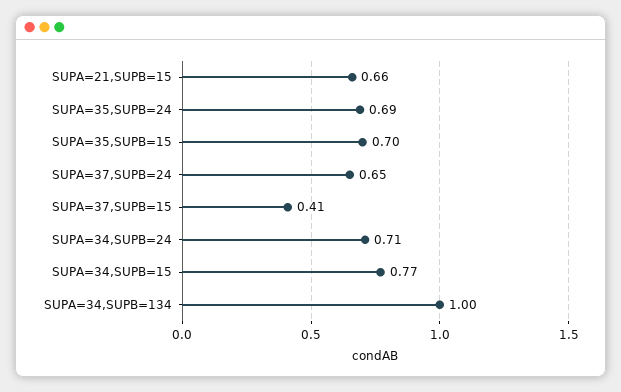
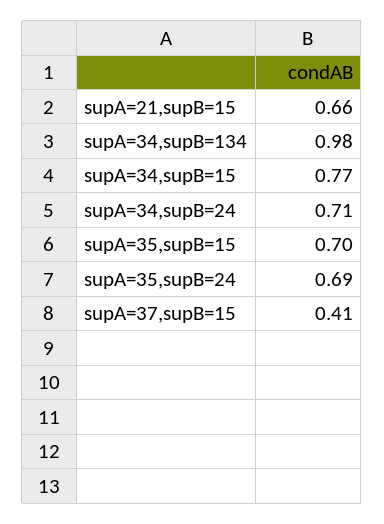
SUPA=37,SUPB=24: 0.65 -> none
SUPA=34,SUPB=134: 1 -> 0.98

